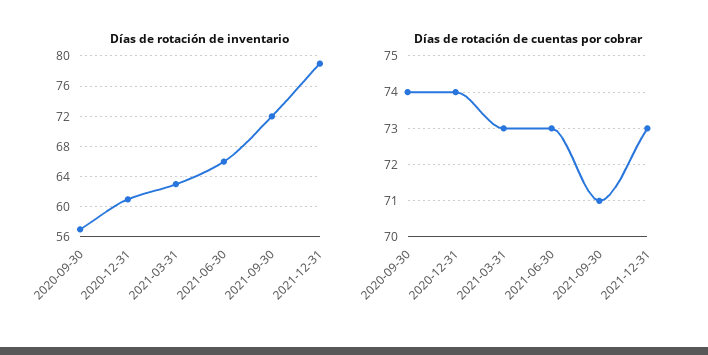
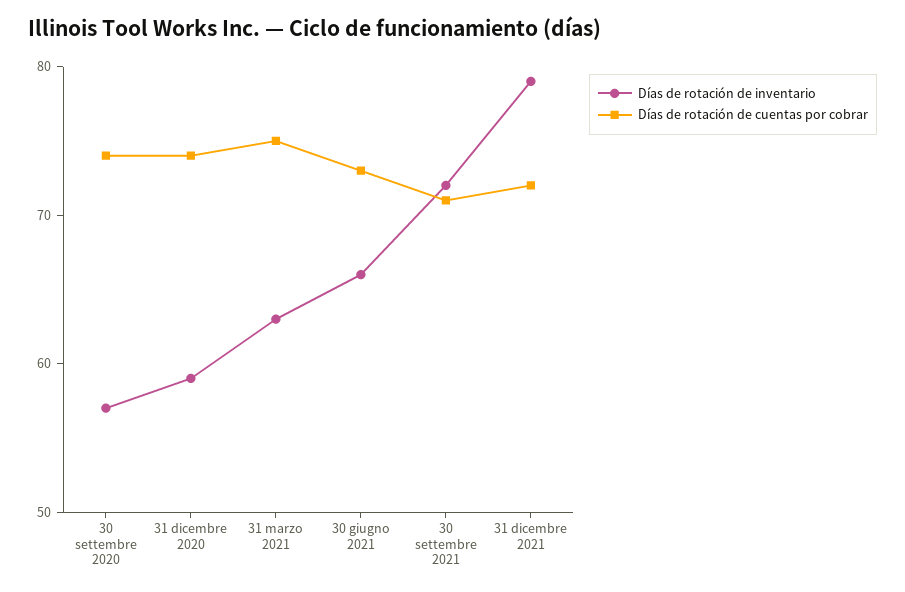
Días de rotación de inventario, 2020-12-31: 61 -> 59
Días de rotación de cuentas por cobrar, 2021-03-31: 73 -> 75
Días de rotación de cuentas por cobrar, 2021-12-31: 73 -> 72

